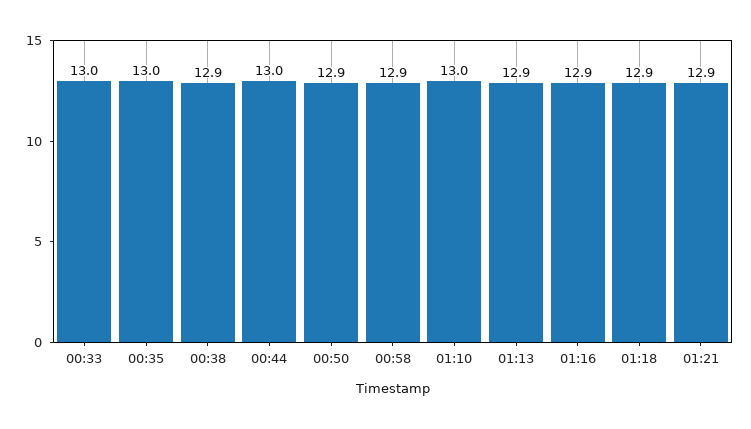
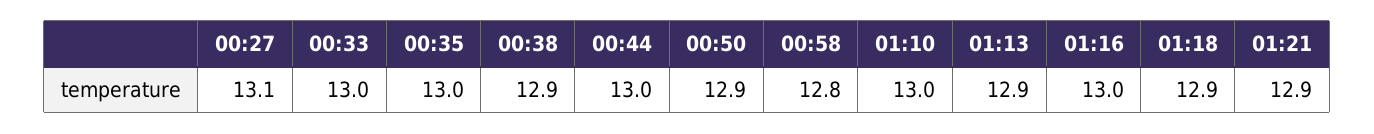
00:58: 12.9 -> 12.8
01:16: 12.9 -> 13
00:27: none -> 13.1

